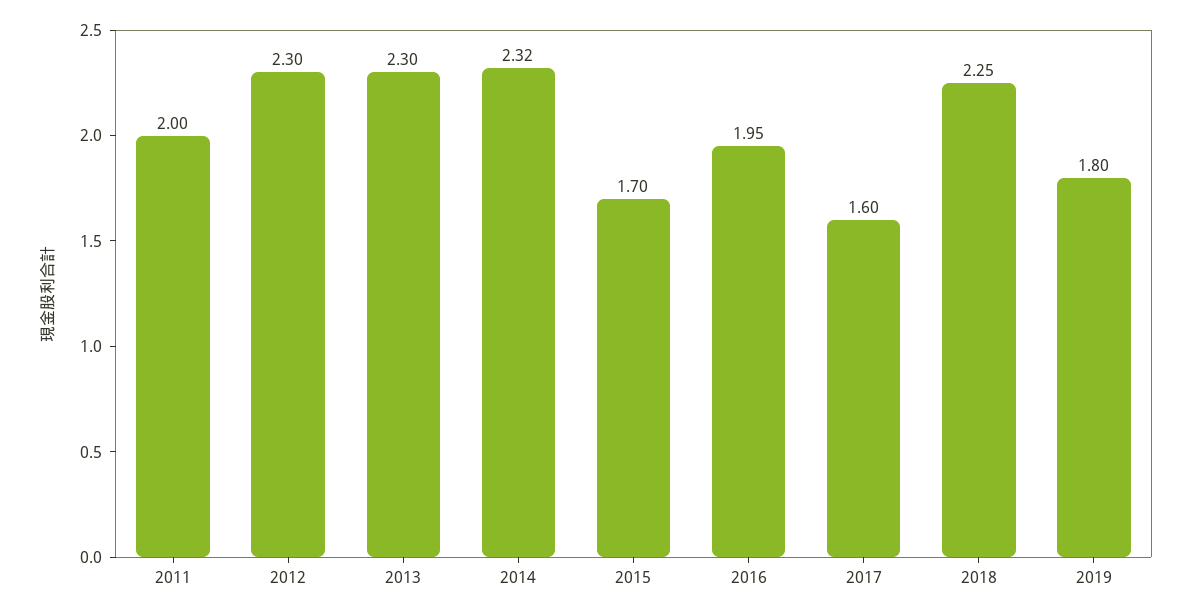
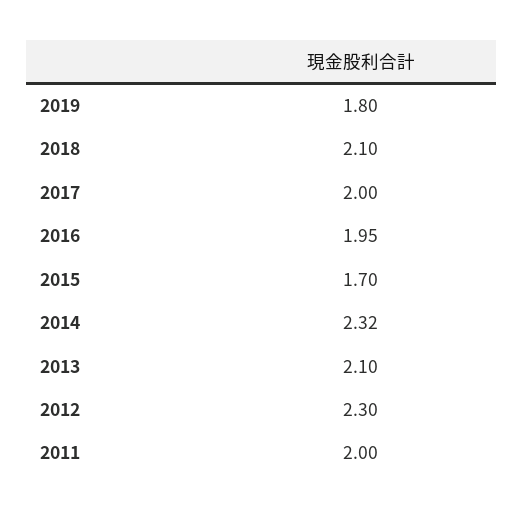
2013: 2.3 -> 2.1
2017: 1.6 -> 2
2018: 2.25 -> 2.1

